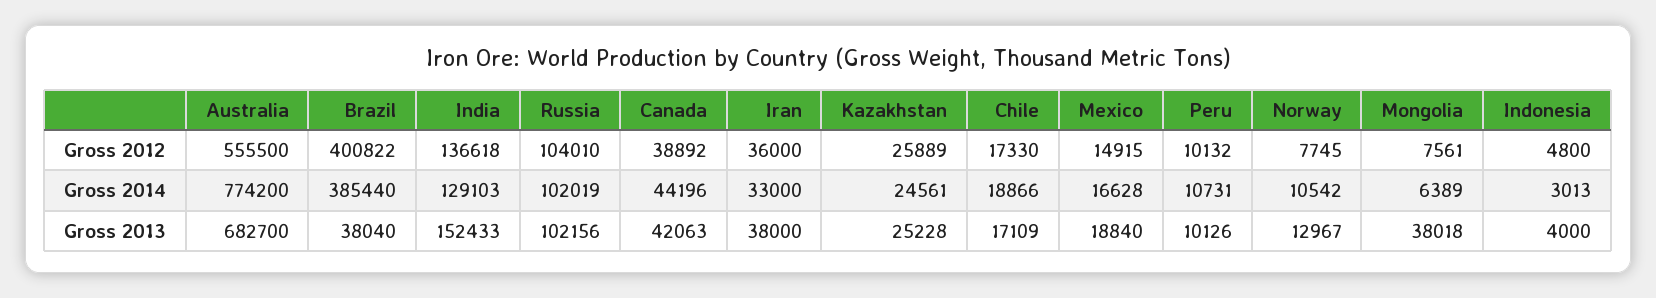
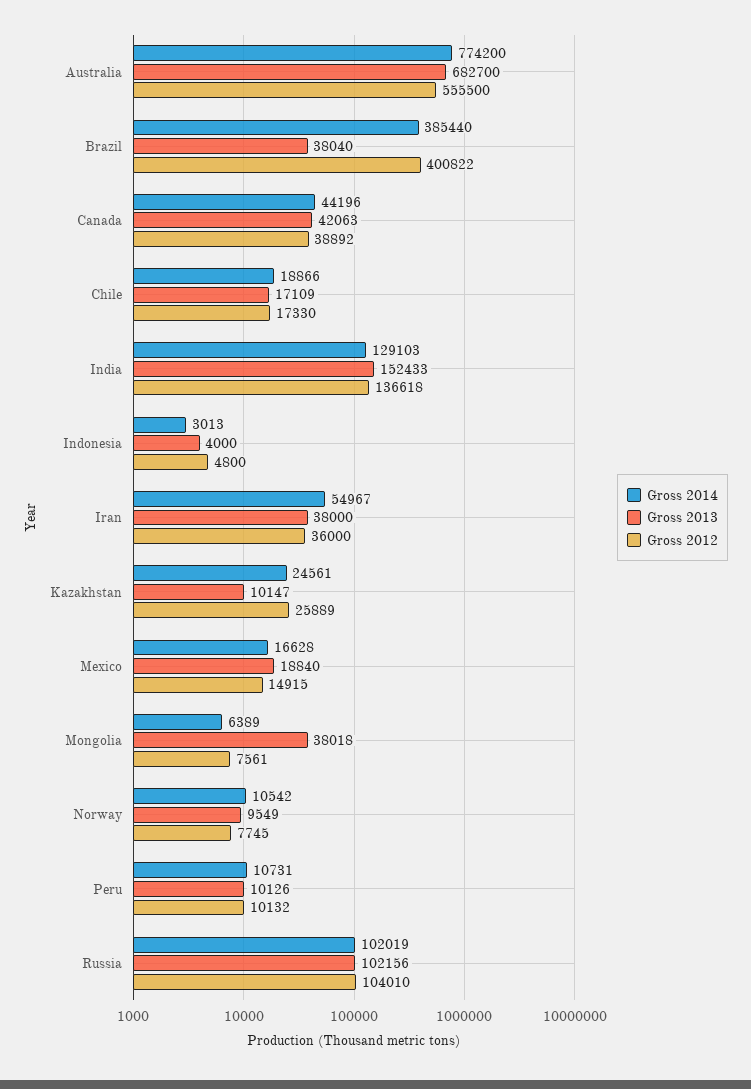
Gross 2014, Iran: 33000 -> 54967
Gross 2013, Kazakhstan: 25228 -> 10147
Gross 2013, Norway: 12967 -> 9549

